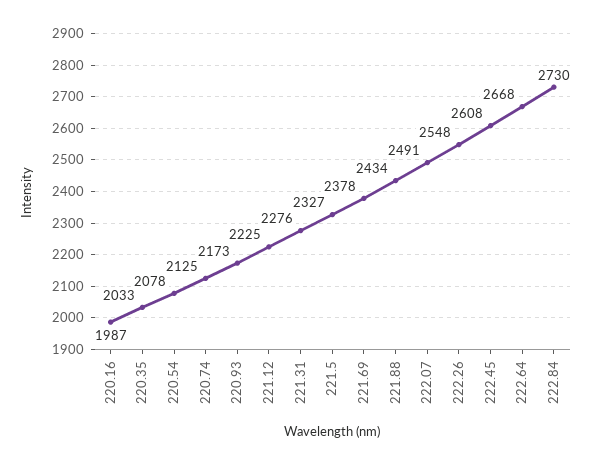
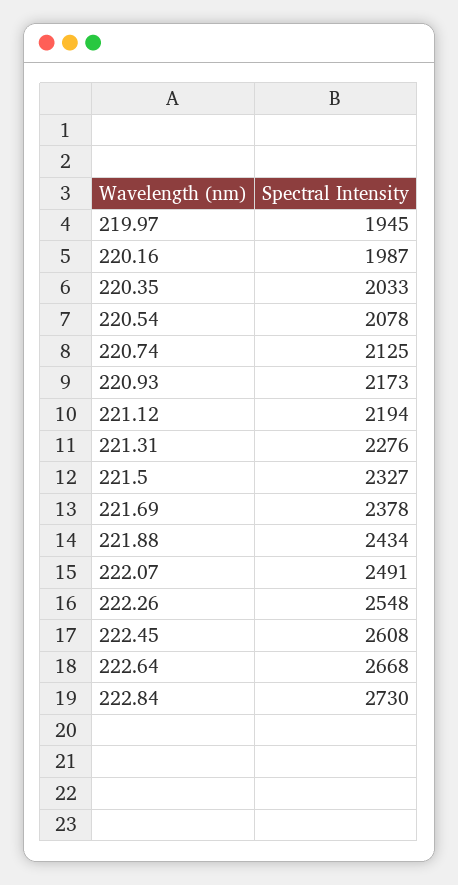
221.12: 2225 -> 2194
219.97: none -> 1945

